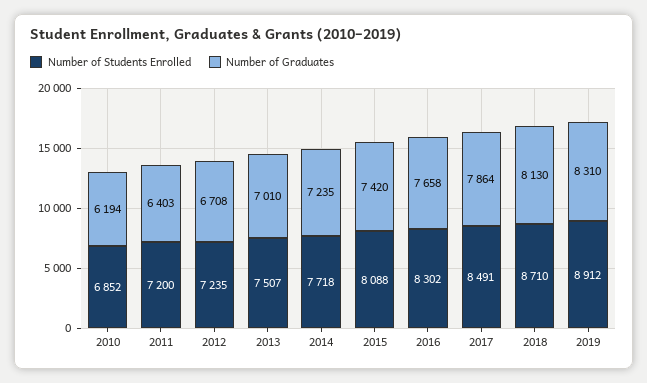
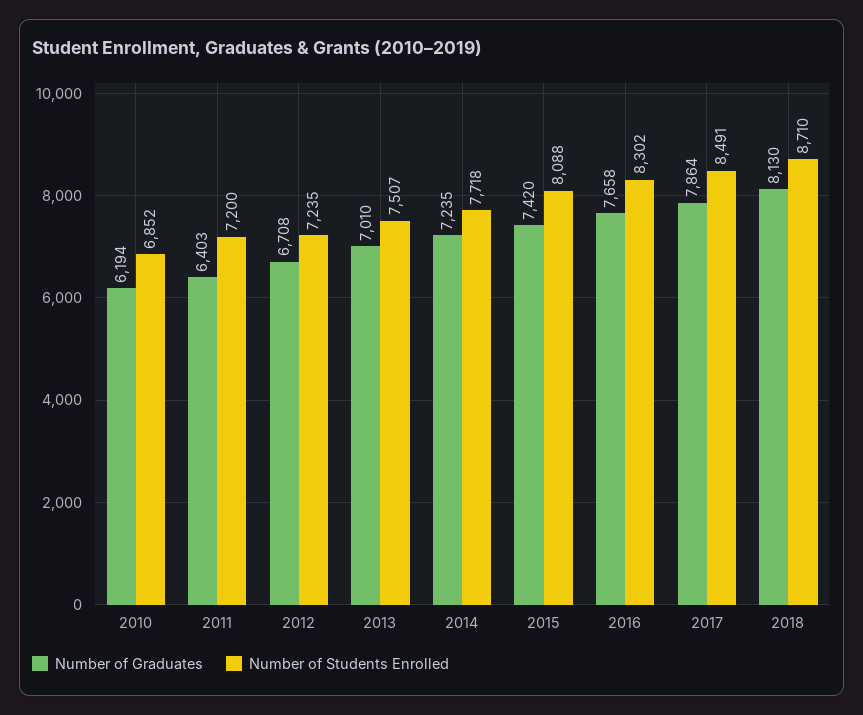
Number of Students Enrolled, 2019: 8912 -> none
Number of Graduates, 2019: 8310 -> none

